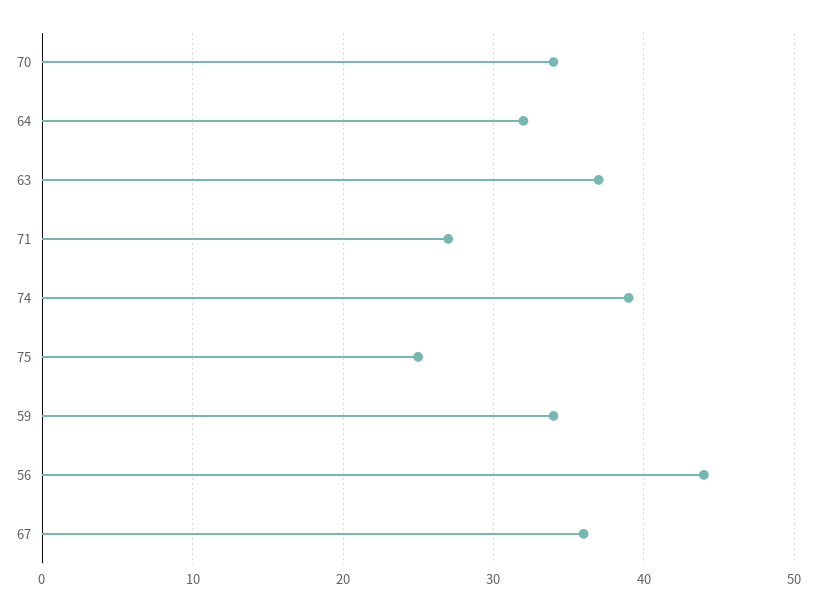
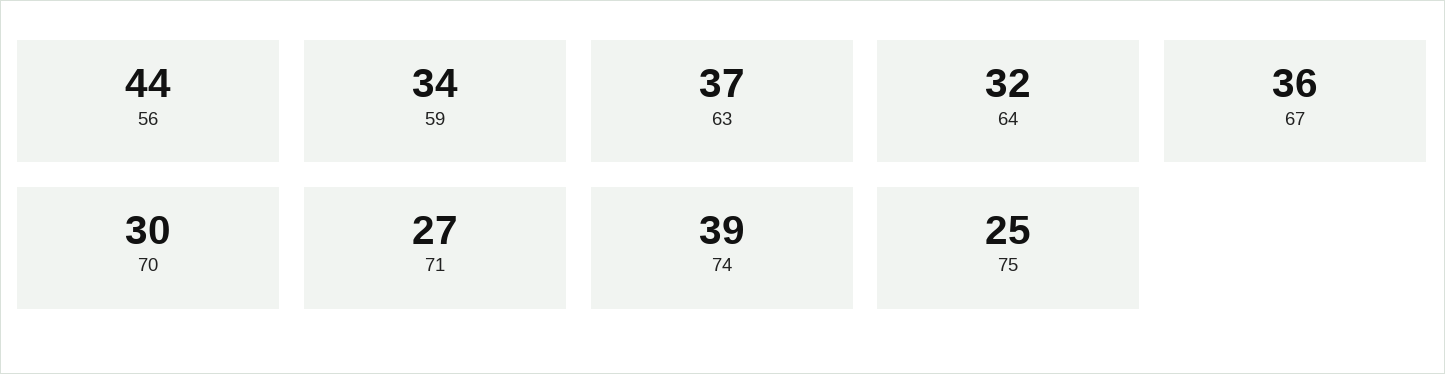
70: 34 -> 30

